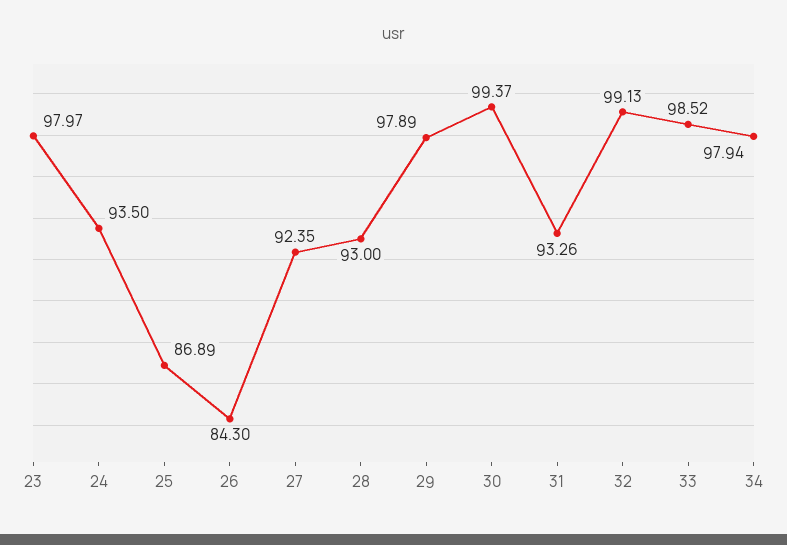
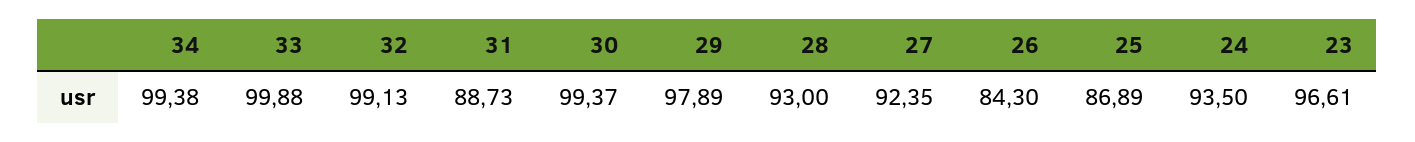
23: 97.97 -> 96.61
31: 93.26 -> 88.73
33: 98.52 -> 99.88
34: 97.94 -> 99.38

